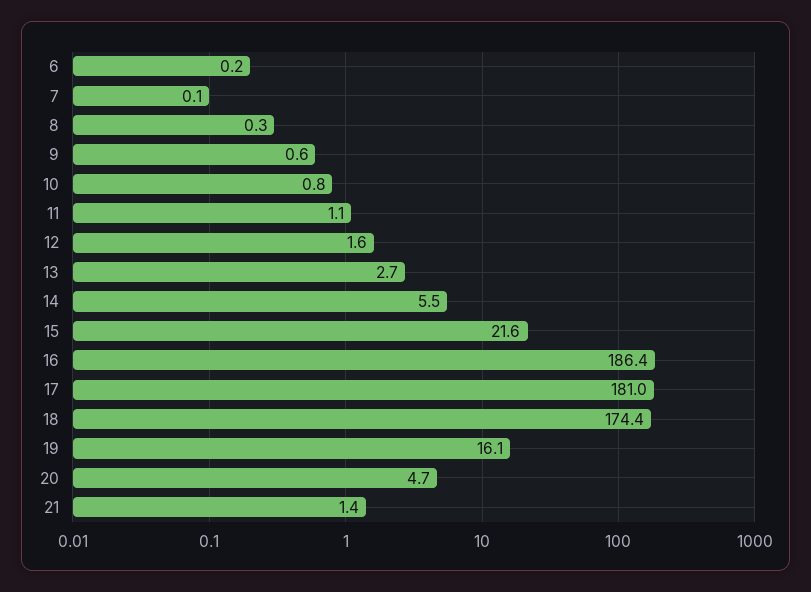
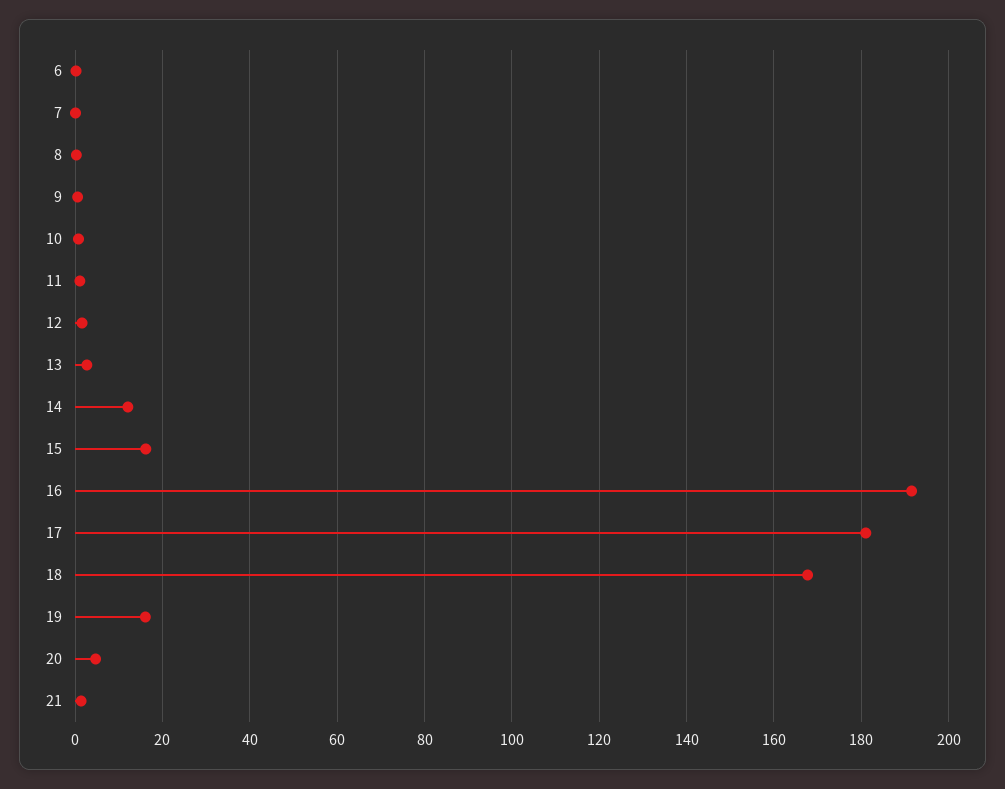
14: 5.5 -> 12
15: 21.6 -> 16
16: 186.4 -> 192
18: 174.4 -> 168

